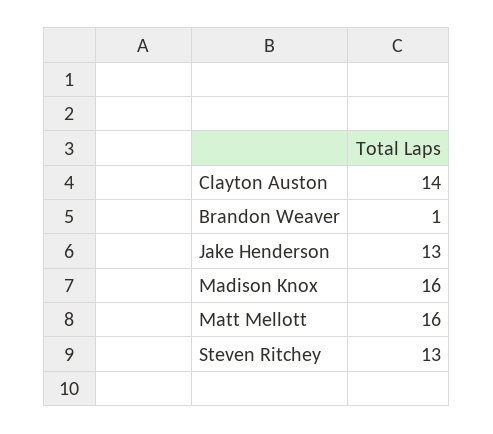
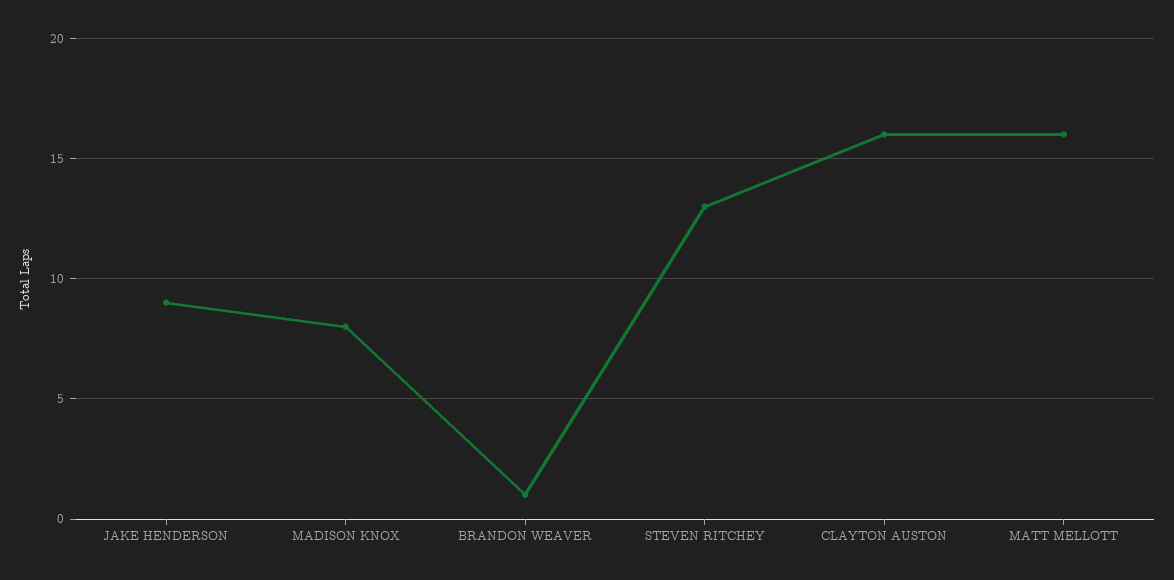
Clayton Auston: 14 -> 16
Jake Henderson: 13 -> 9
Madison Knox: 16 -> 8

